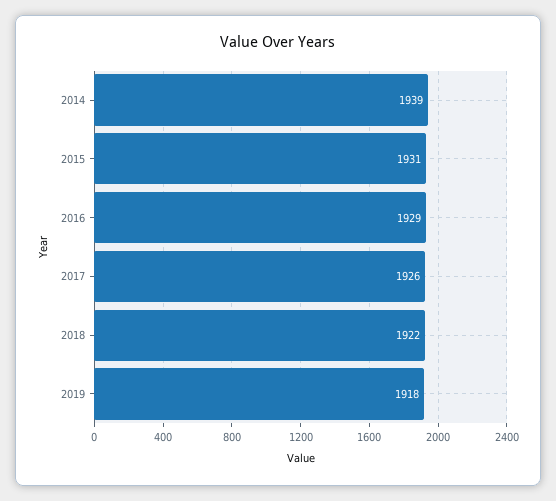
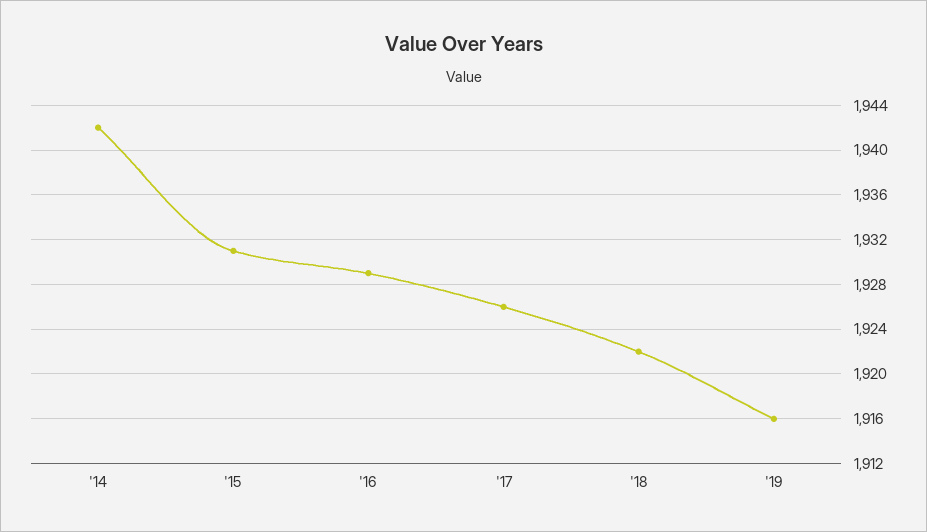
2014: 1939 -> 1942
2019: 1918 -> 1916

